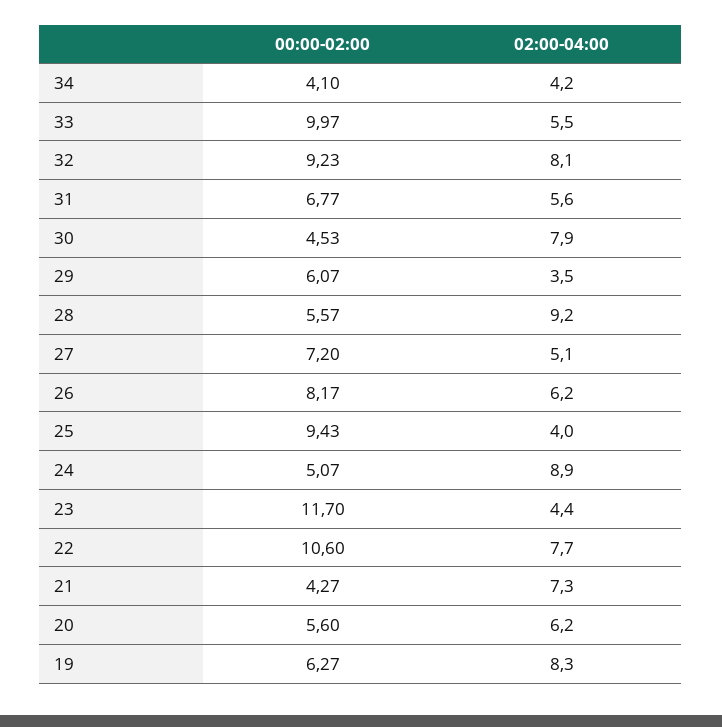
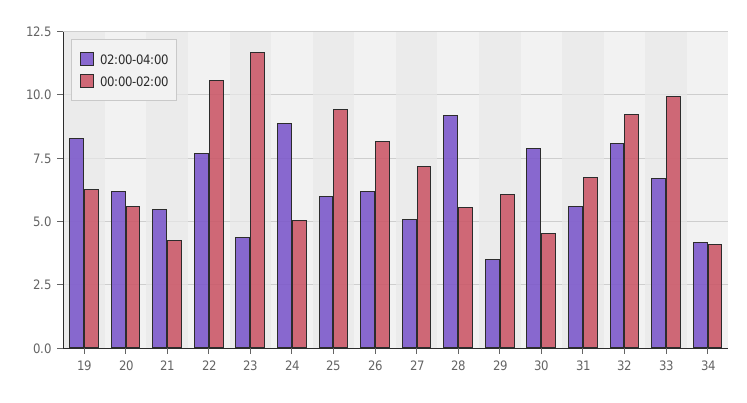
02:00-04:00, 33: 5.5 -> 6.75
02:00-04:00, 25: 4 -> 6
02:00-04:00, 21: 7.3 -> 5.5

